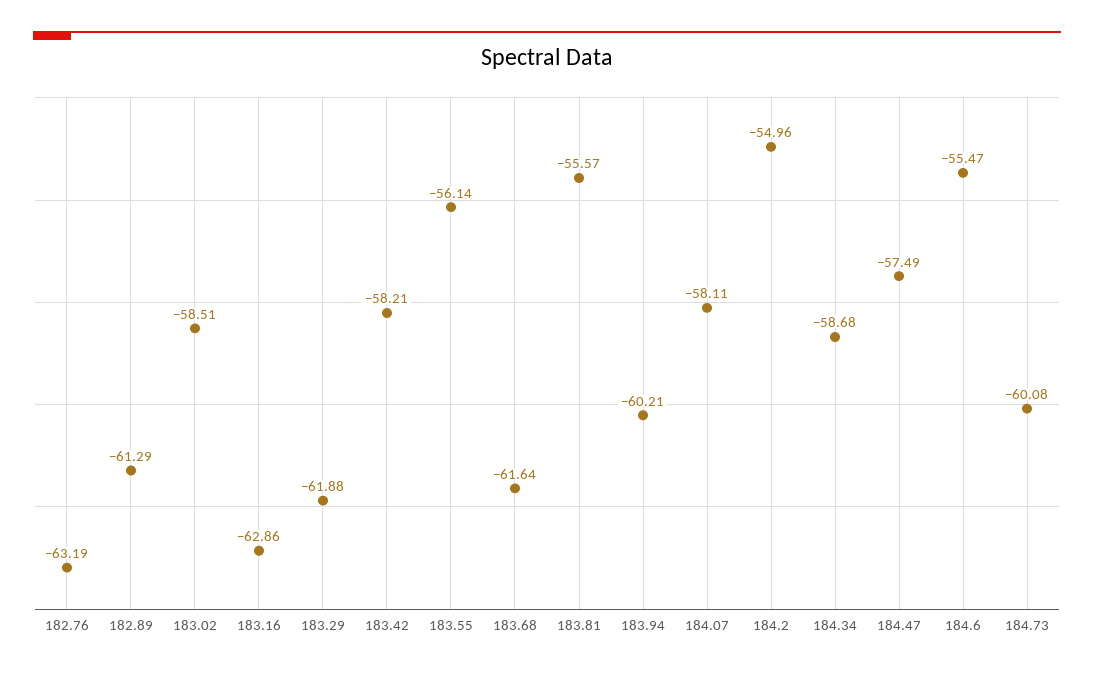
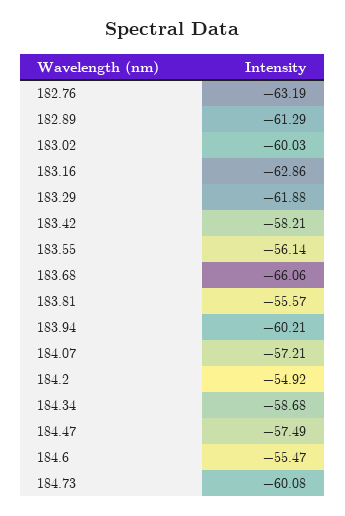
183.02: -58.51 -> -60.03
183.68: -61.64 -> -66.06
184.07: -58.11 -> -57.21
184.2: -54.96 -> -54.92

